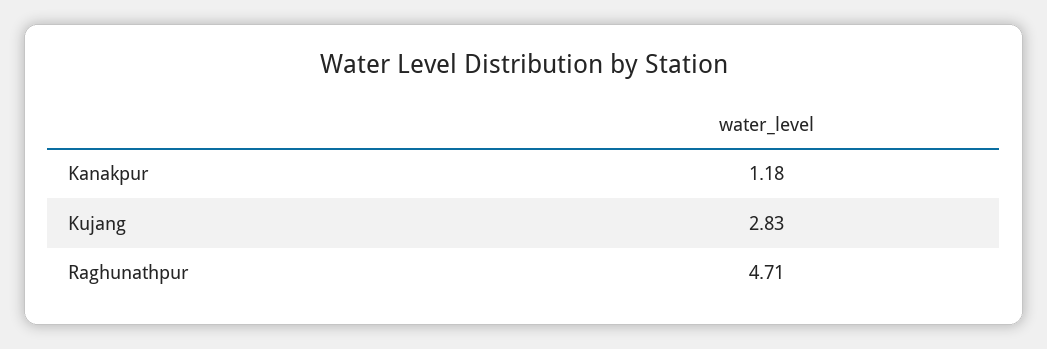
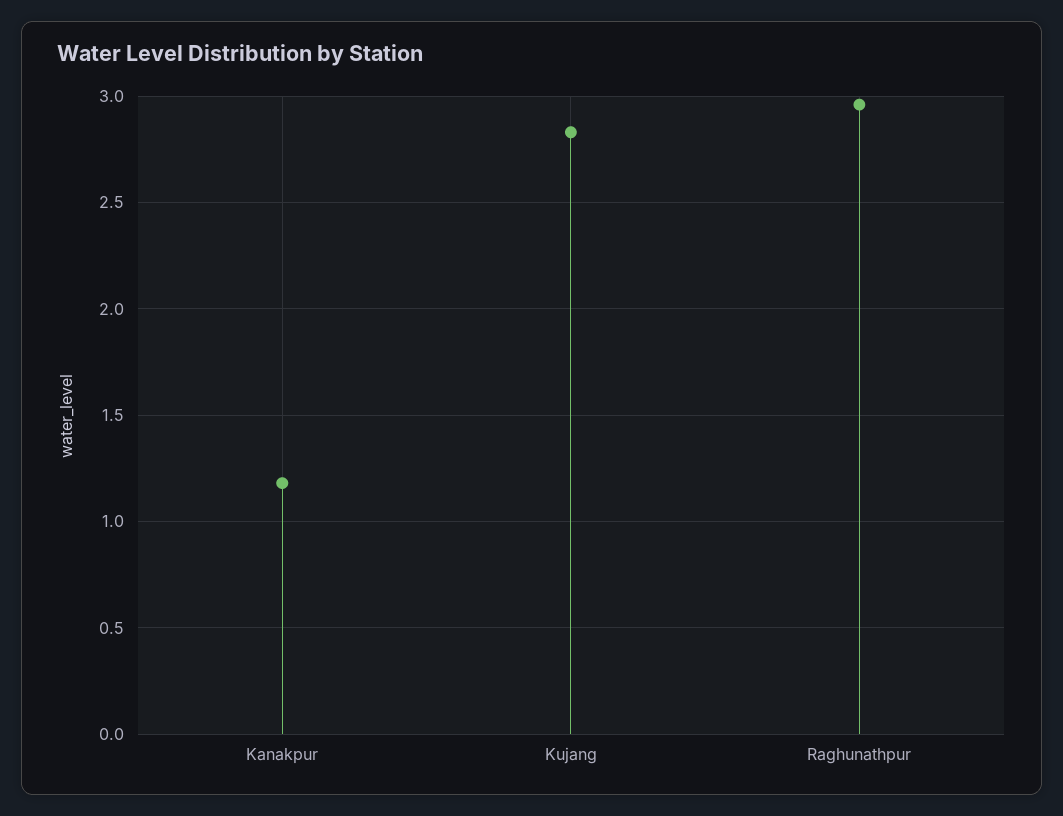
Raghunathpur: 4.71 -> 2.95

